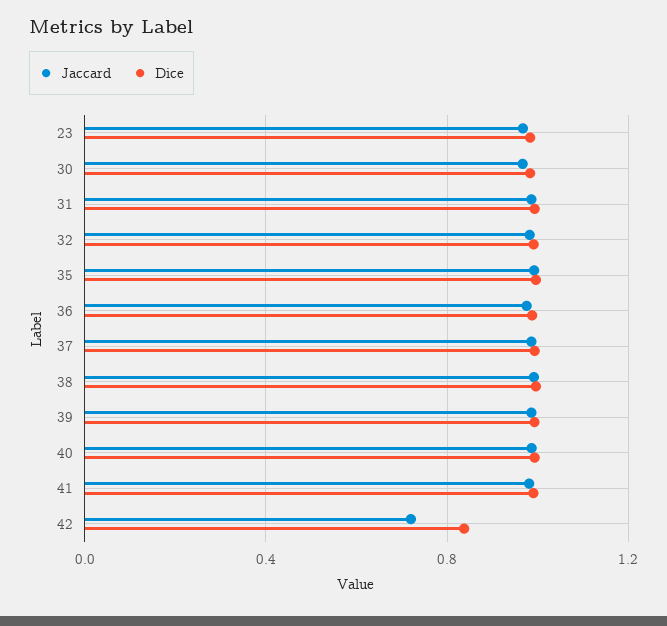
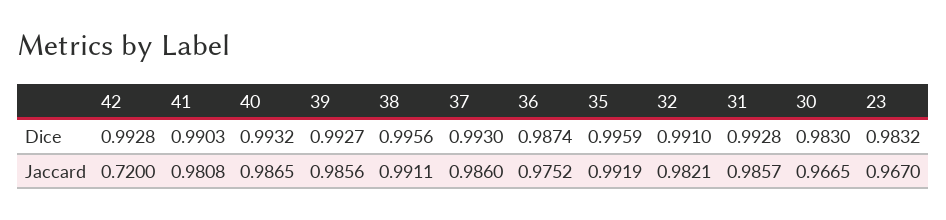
Dice, 42: 0.85 -> 0.9928

